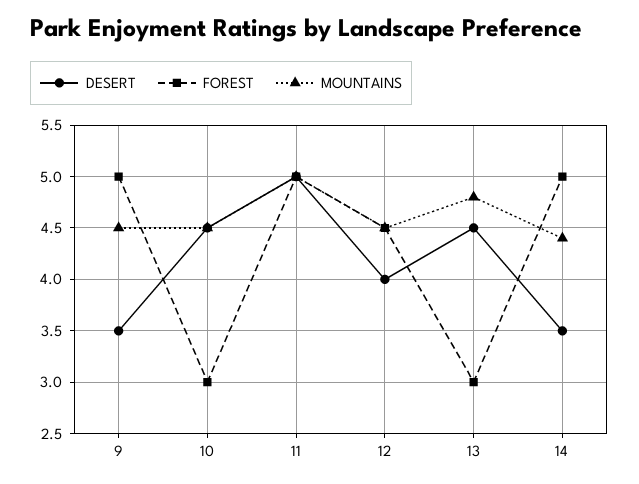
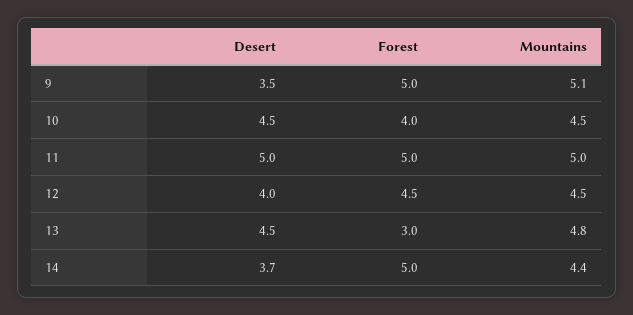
MOUNTAINS, 9: 4.5 -> 5.1
FOREST, 10: 3 -> 4
DESERT, 14: 3.5 -> 3.7

